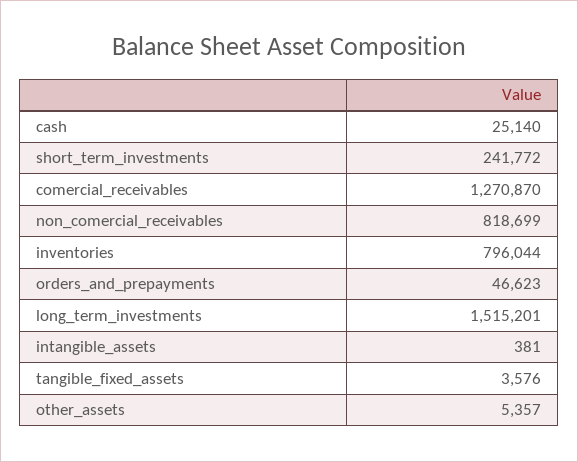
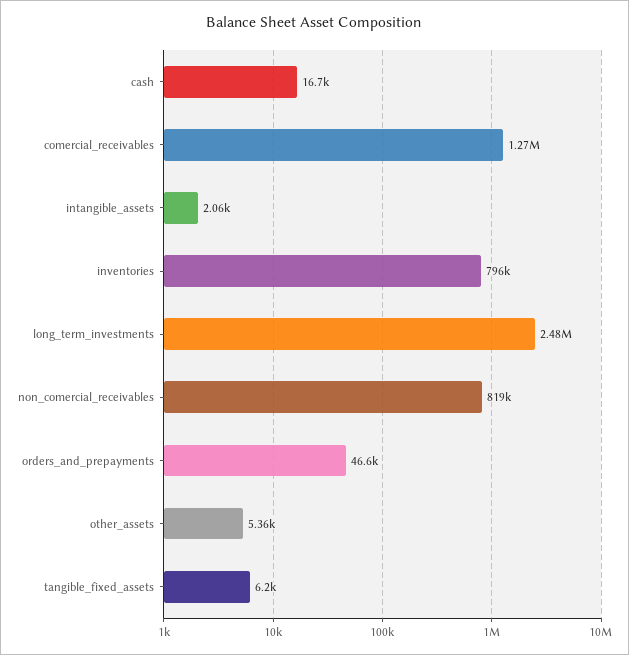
cash: 25140 -> 16700
short_term_investments: 241772 -> none
long_term_investments: 1515201 -> 2480000
intangible_assets: 381 -> 2060
tangible_fixed_assets: 3576 -> 6200

